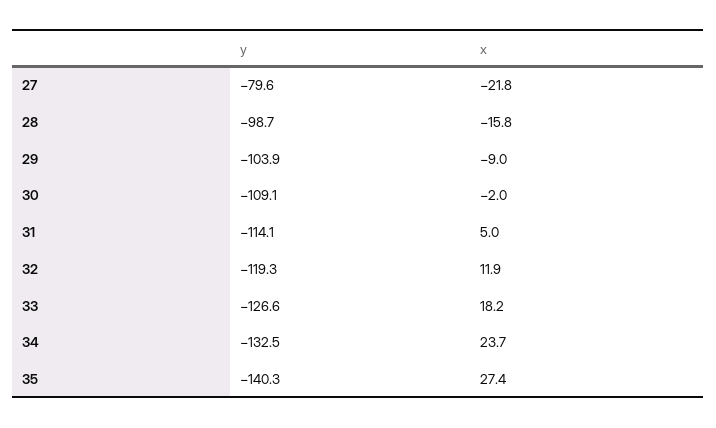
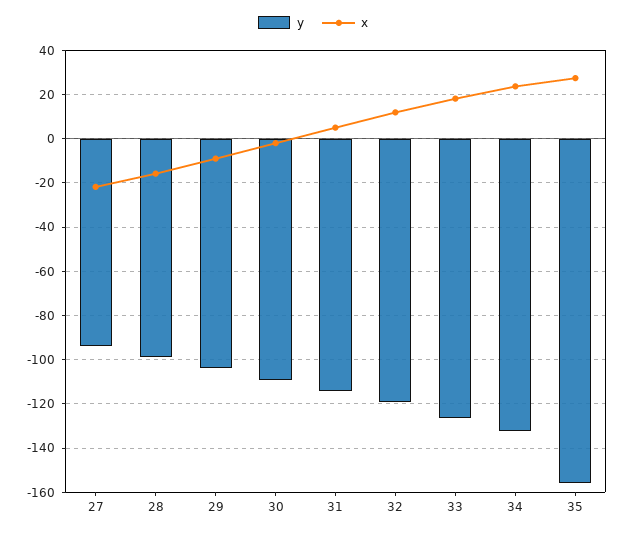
y, 27: -79.6 -> -95
y, 35: -140.3 -> -155

